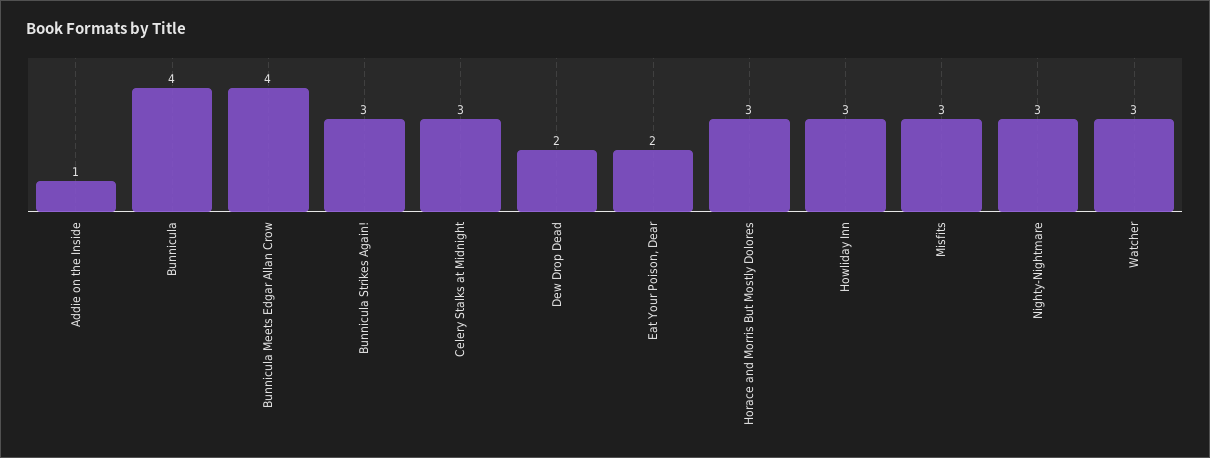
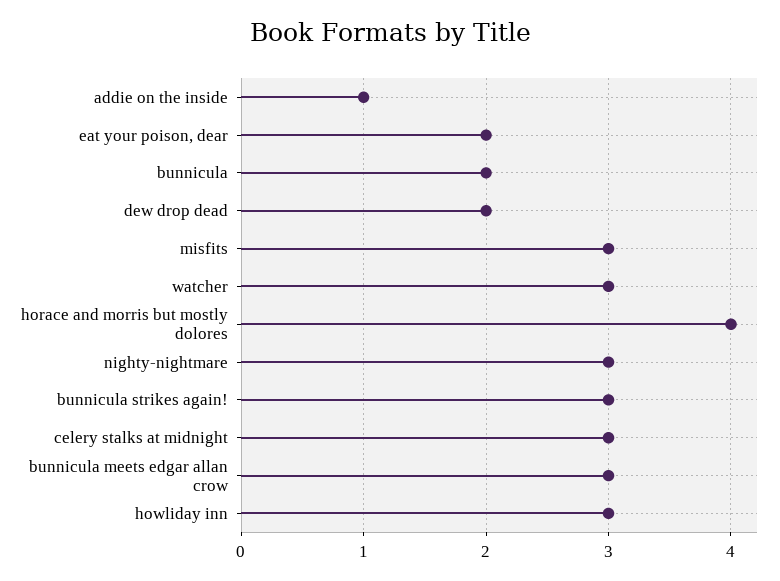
Bunnicula: 4 -> 2
Bunnicula Meets Edgar Allan Crow: 4 -> 3
Horace and Morris But Mostly Dolores: 3 -> 4

